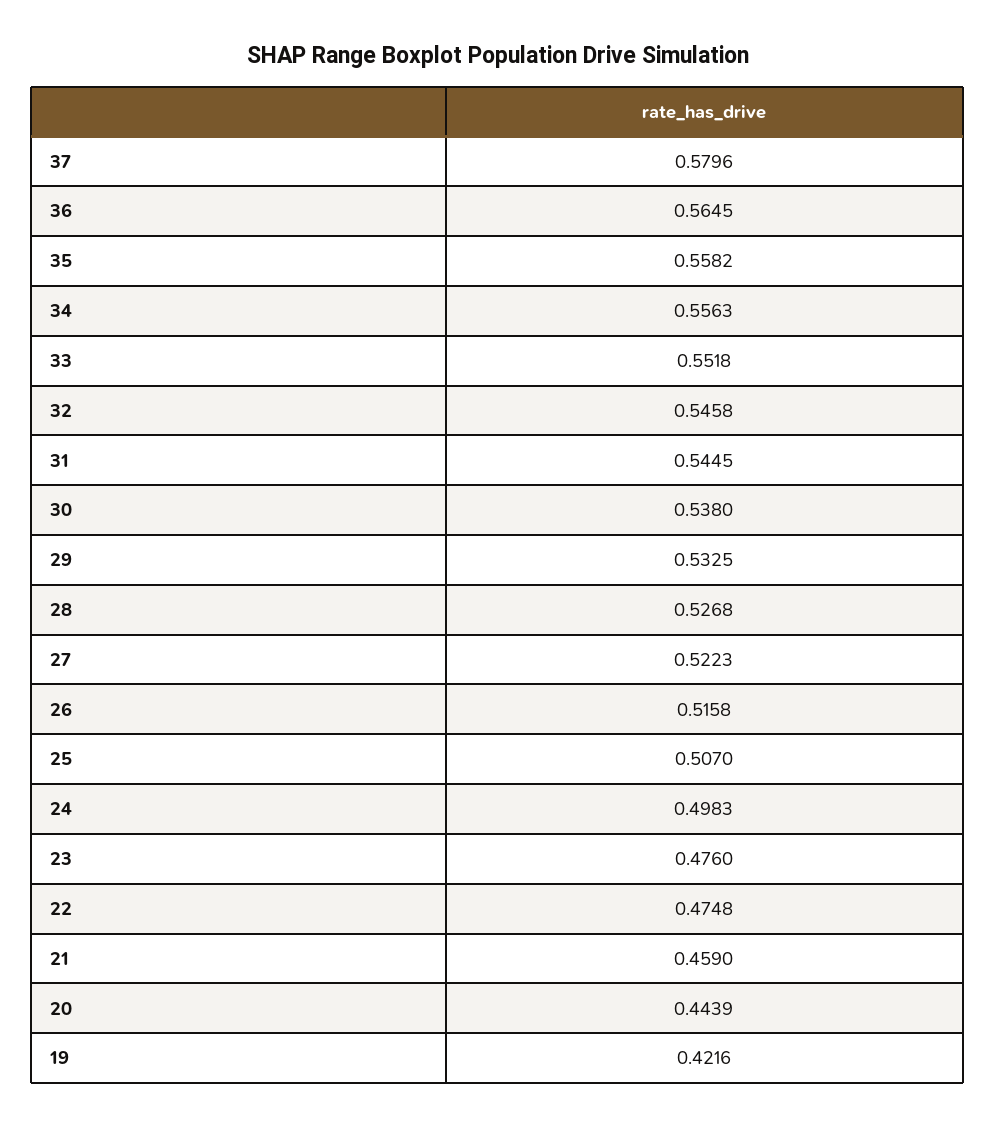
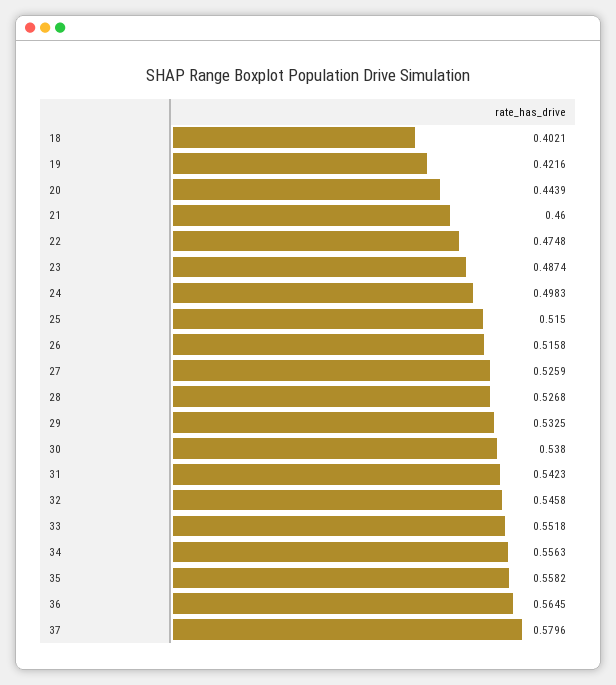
31: 0.5445 -> 0.5423
27: 0.5223 -> 0.5259
25: 0.507 -> 0.515
23: 0.476 -> 0.4874
21: 0.459 -> 0.46
18: none -> 0.4021

